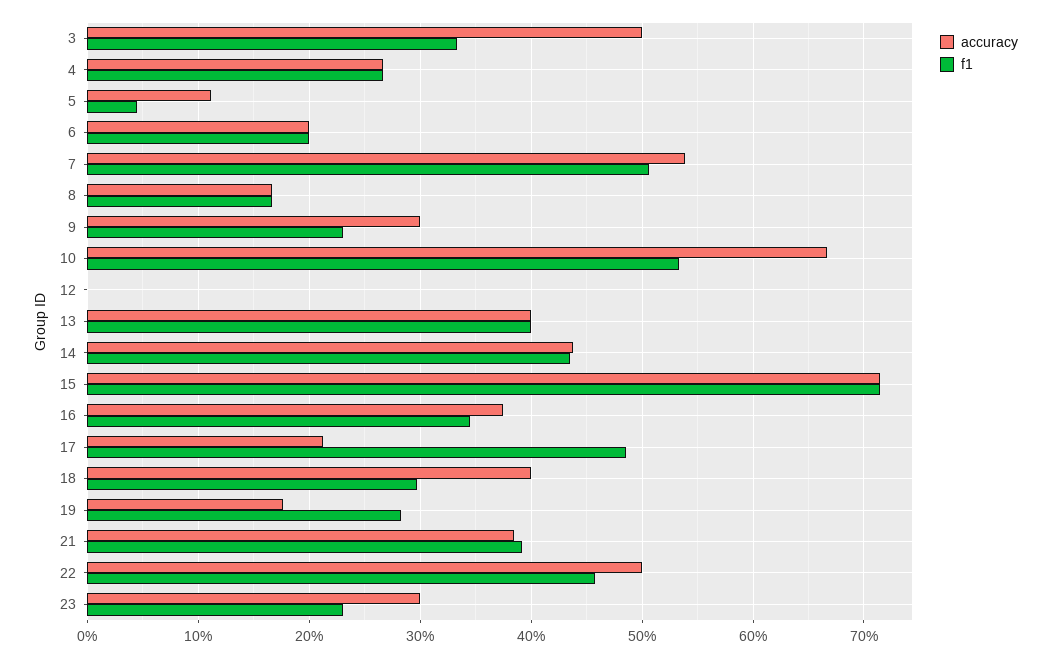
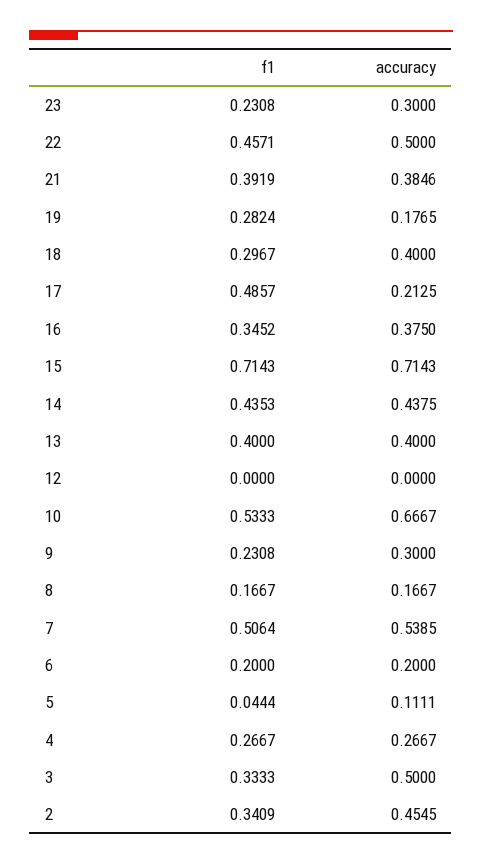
f1, 2: none -> 0.3409
accuracy, 2: none -> 0.4545

